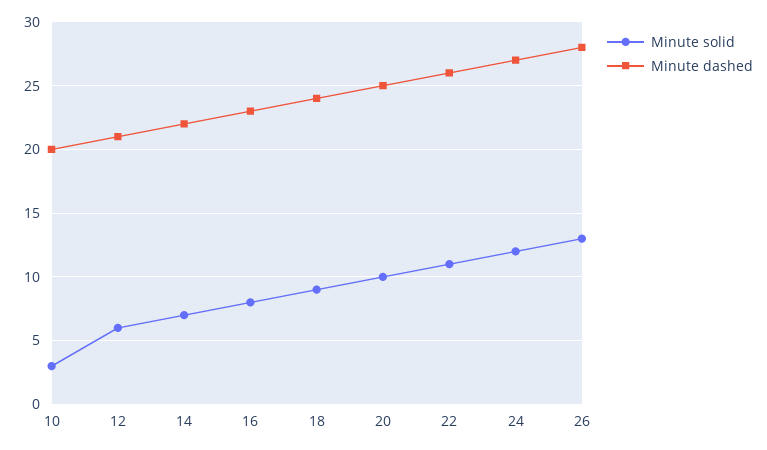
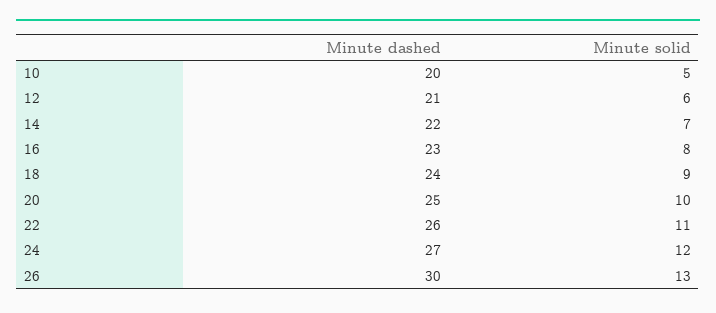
Minute solid, 10: 3 -> 5
Minute dashed, 26: 28 -> 30

